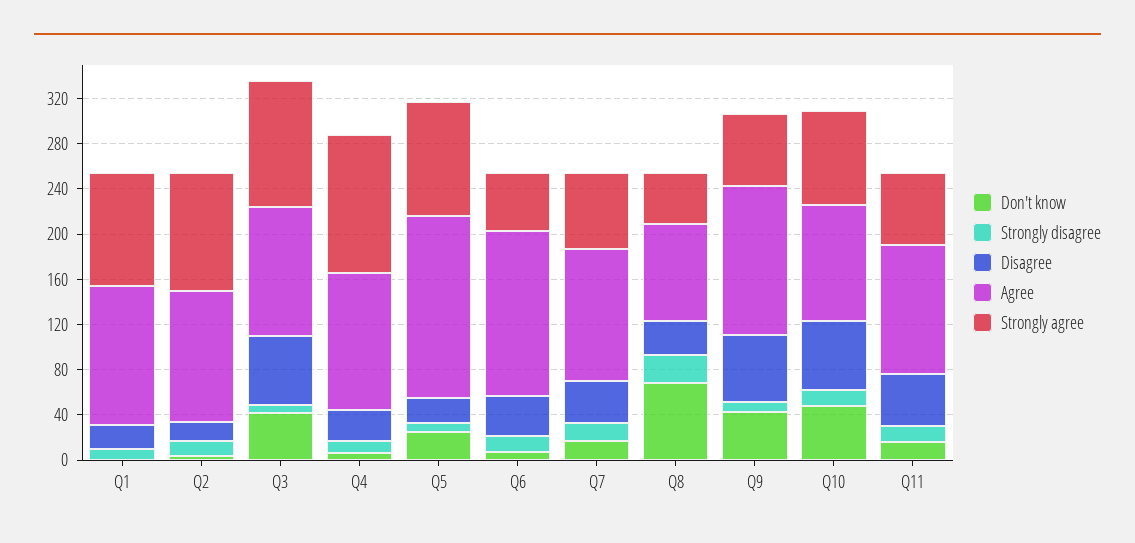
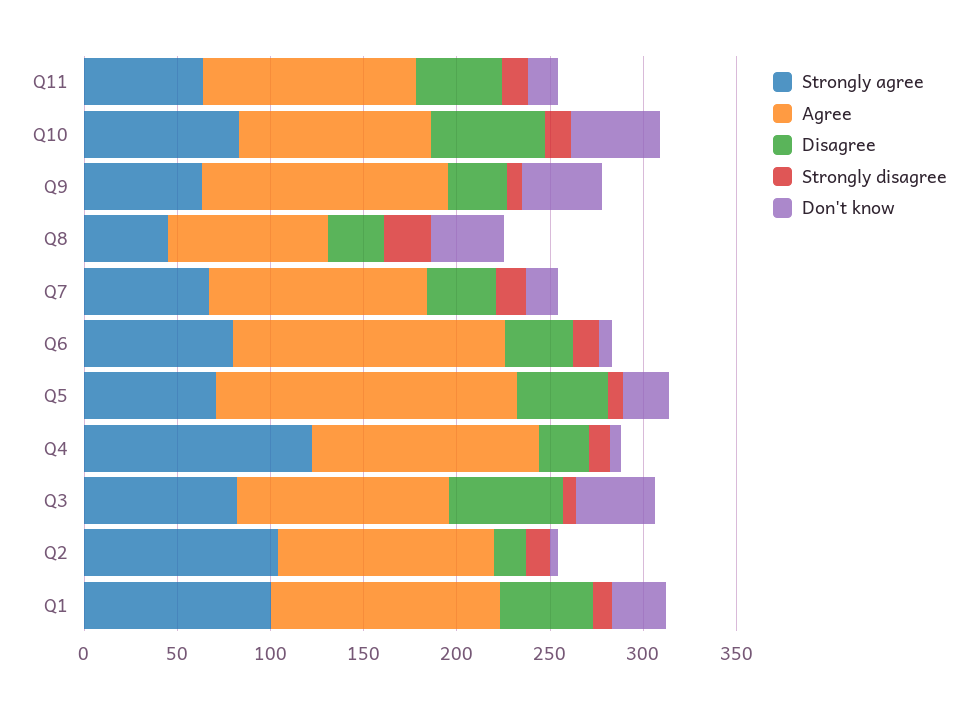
Don't know, Q1: 0 -> 30
Disagree, Q1: 20 -> 50
Strongly agree, Q3: 110 -> 80
Disagree, Q5: 20 -> 50
Strongly agree, Q5: 100 -> 70
Strongly agree, Q6: 50 -> 80
Don't know, Q8: 70 -> 40
Disagree, Q9: 60 -> 30

